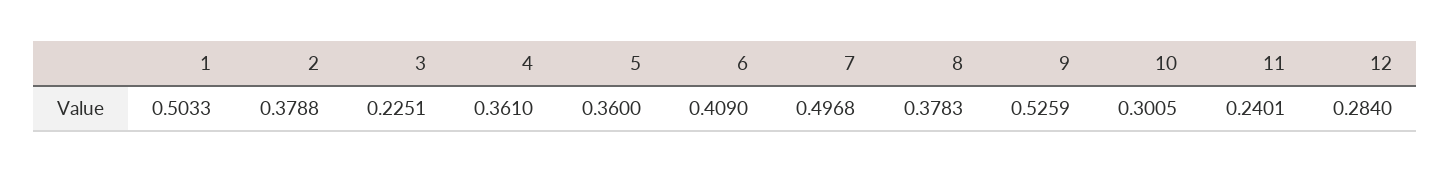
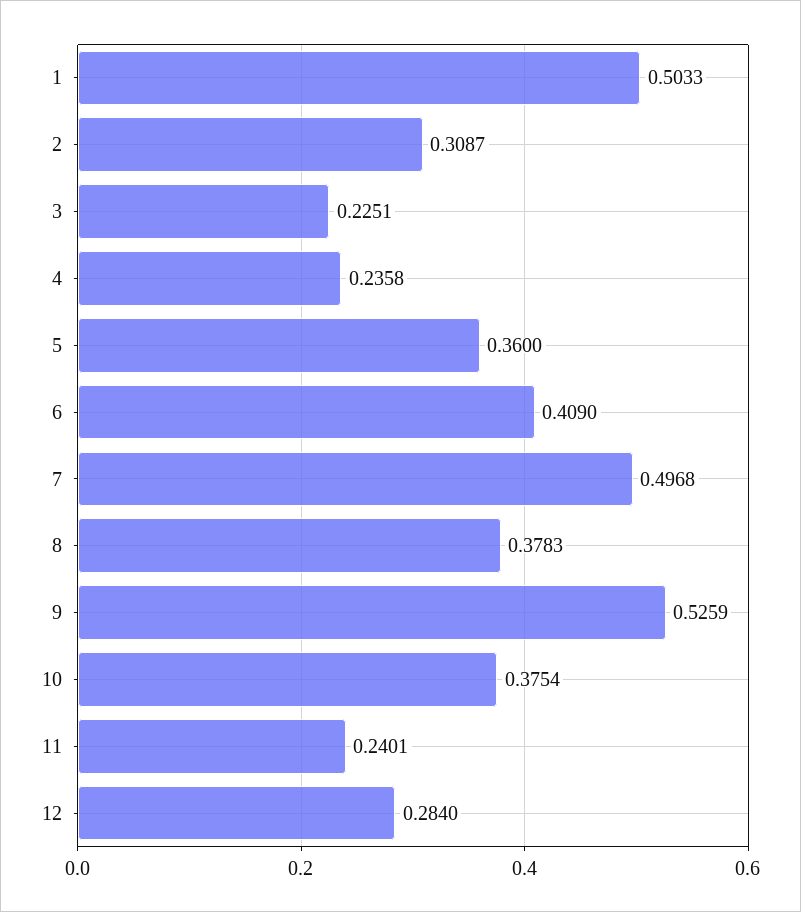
2: 0.3788 -> 0.3087
4: 0.361 -> 0.2358
10: 0.3005 -> 0.3754

